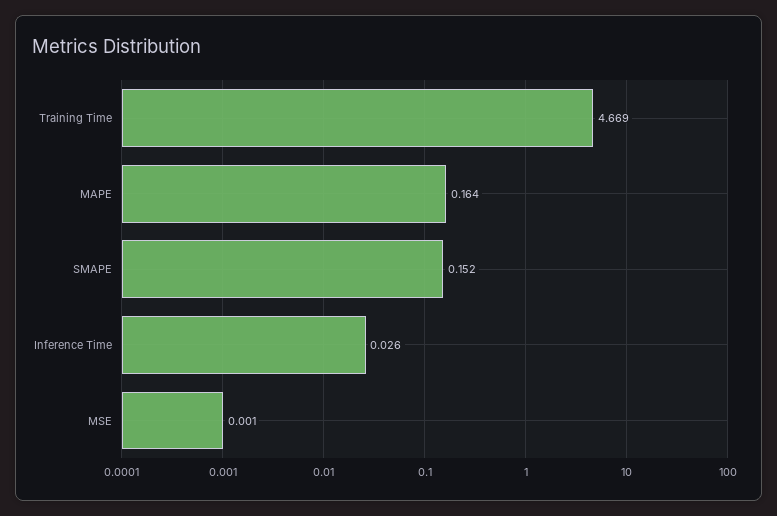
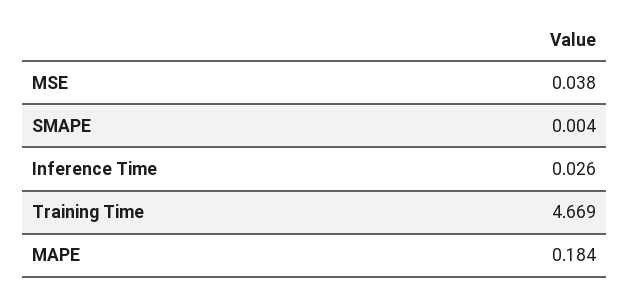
MAPE: 0.164 -> 0.184
SMAPE: 0.152 -> 0.004
MSE: 0.001 -> 0.038

